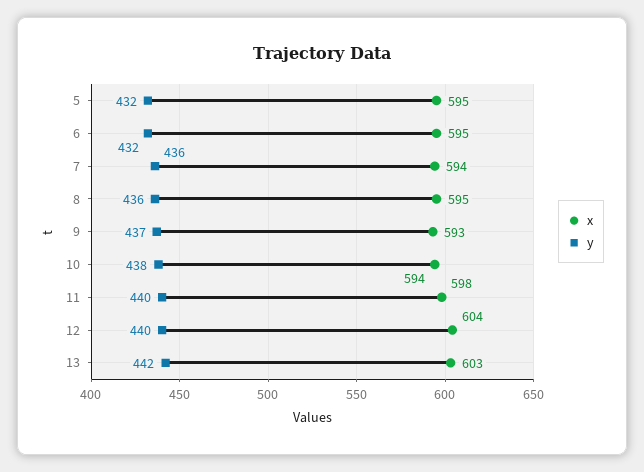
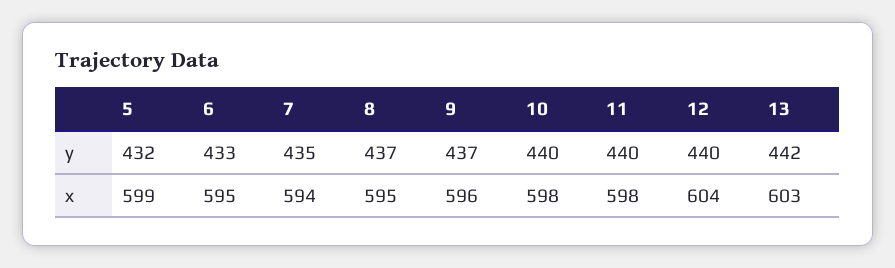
x, 5: 595 -> 599
y, 6: 432 -> 433
y, 7: 436 -> 435
y, 8: 436 -> 437
x, 9: 593 -> 596
x, 10: 594 -> 598
y, 10: 438 -> 440

